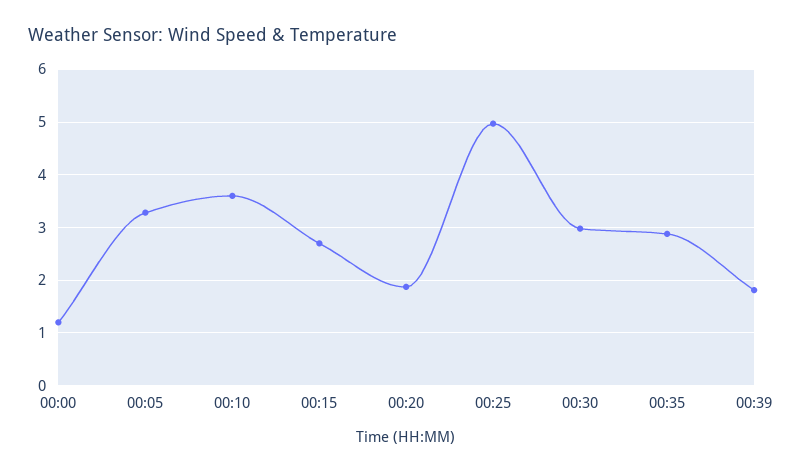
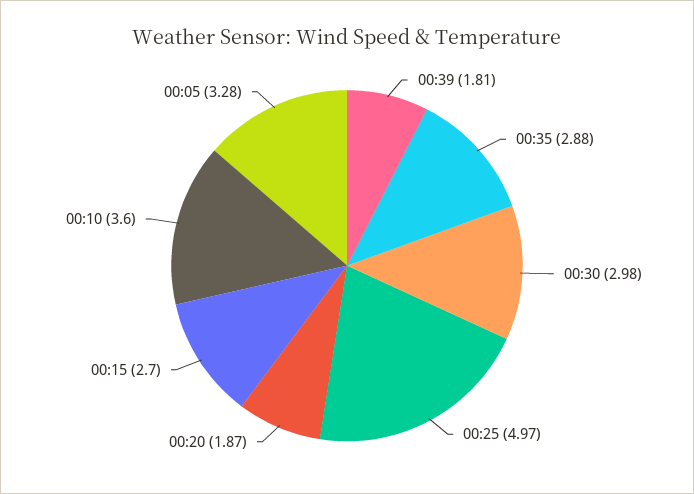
00:00: 1.2 -> none

